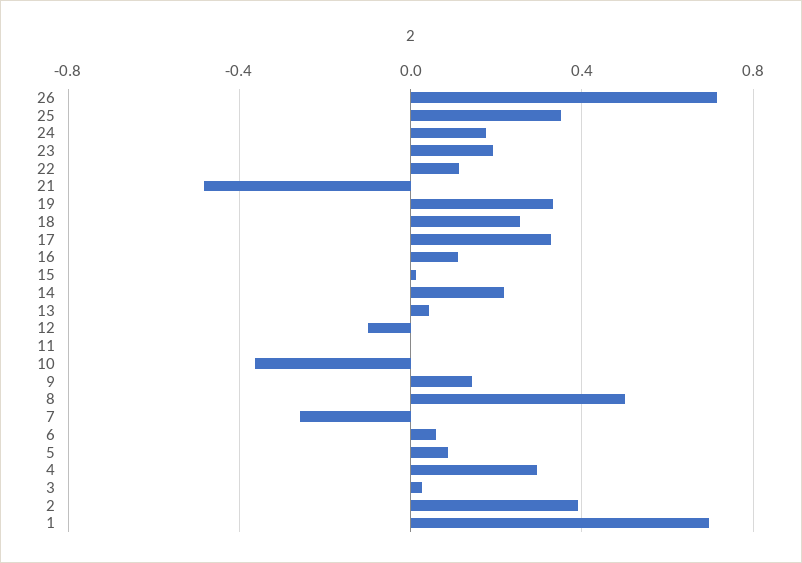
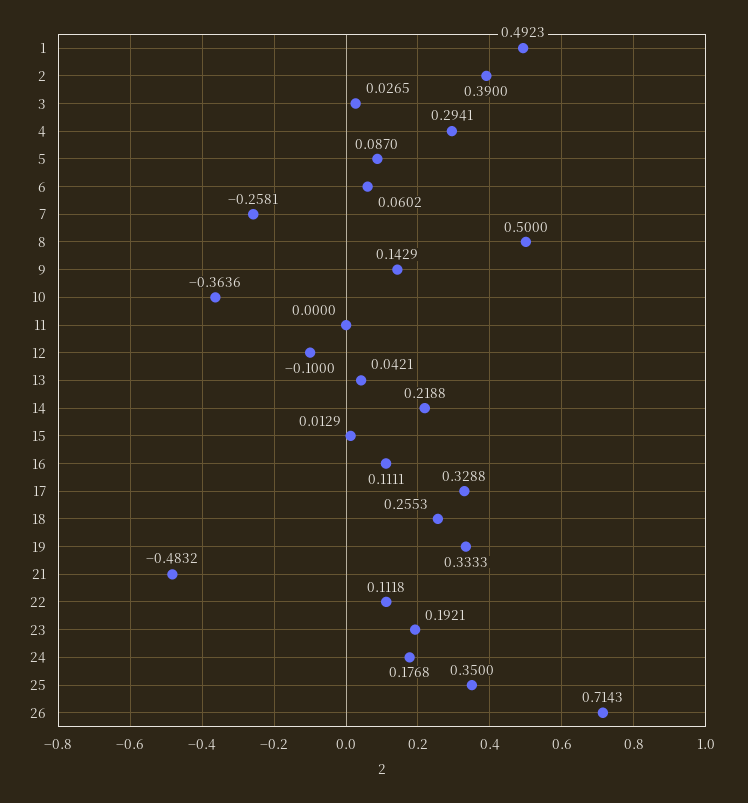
1: 0.7 -> 0.4923

